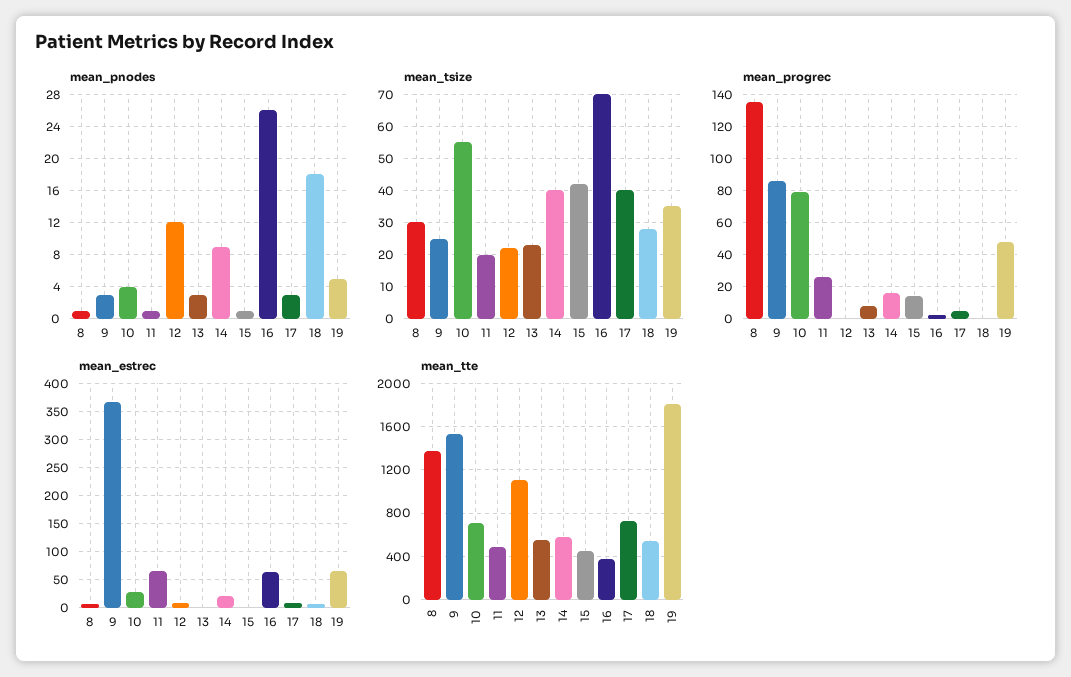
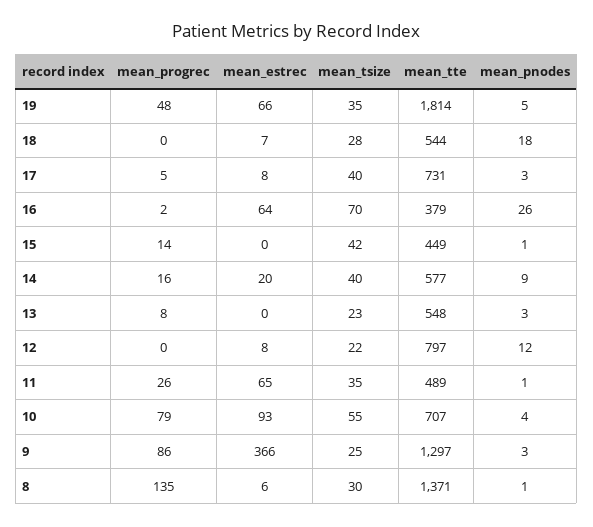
mean_tsize, 11: 20 -> 35
mean_estrec, 10: 25 -> 93
mean_tte, 9: 1500 -> 1297
mean_tte, 12: 1100 -> 797

